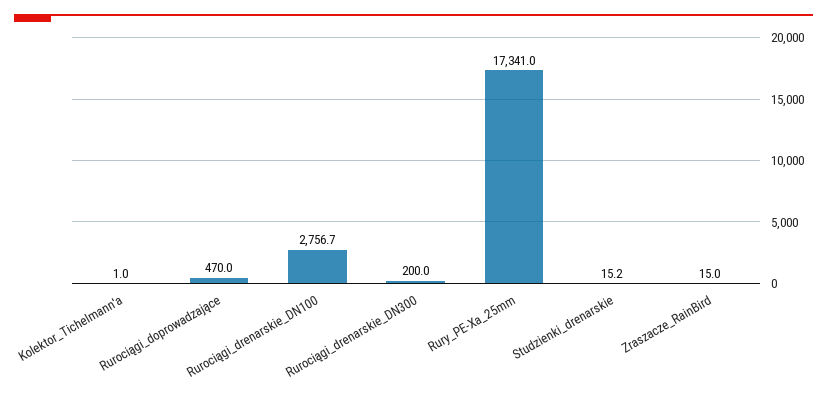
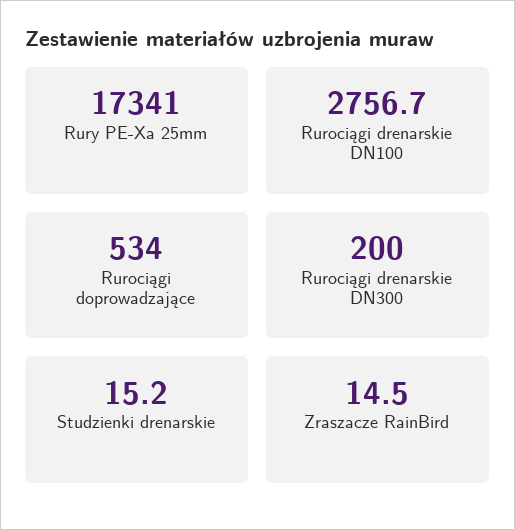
Kolektor_Tichelmann'a: 1 -> none
Rurociągi_doprowadzające: 470 -> 534
Zraszacze_RainBird: 15 -> 14.5

